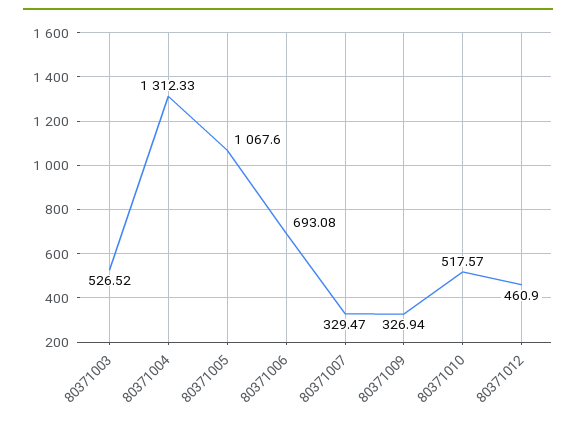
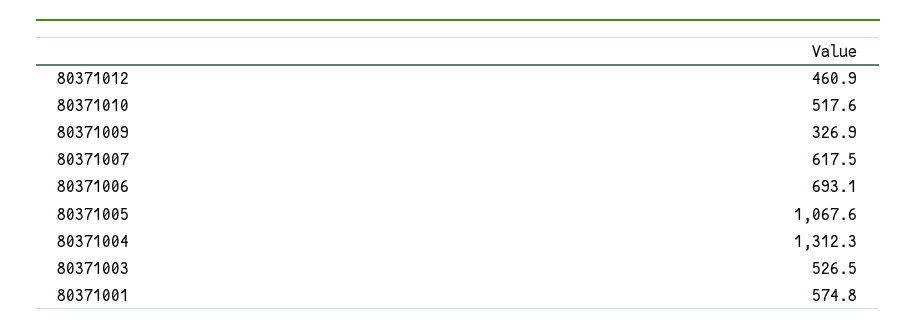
80371007: 329.47 -> 617.5
80371001: none -> 574.8

